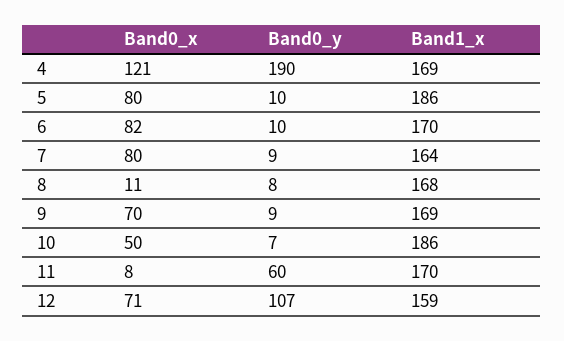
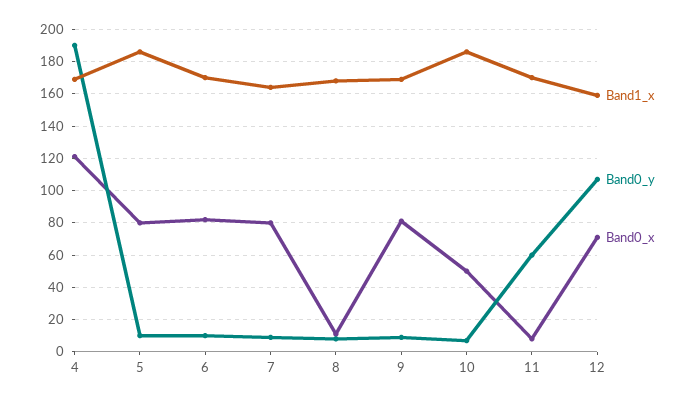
Band0_x, 9: 70 -> 80

